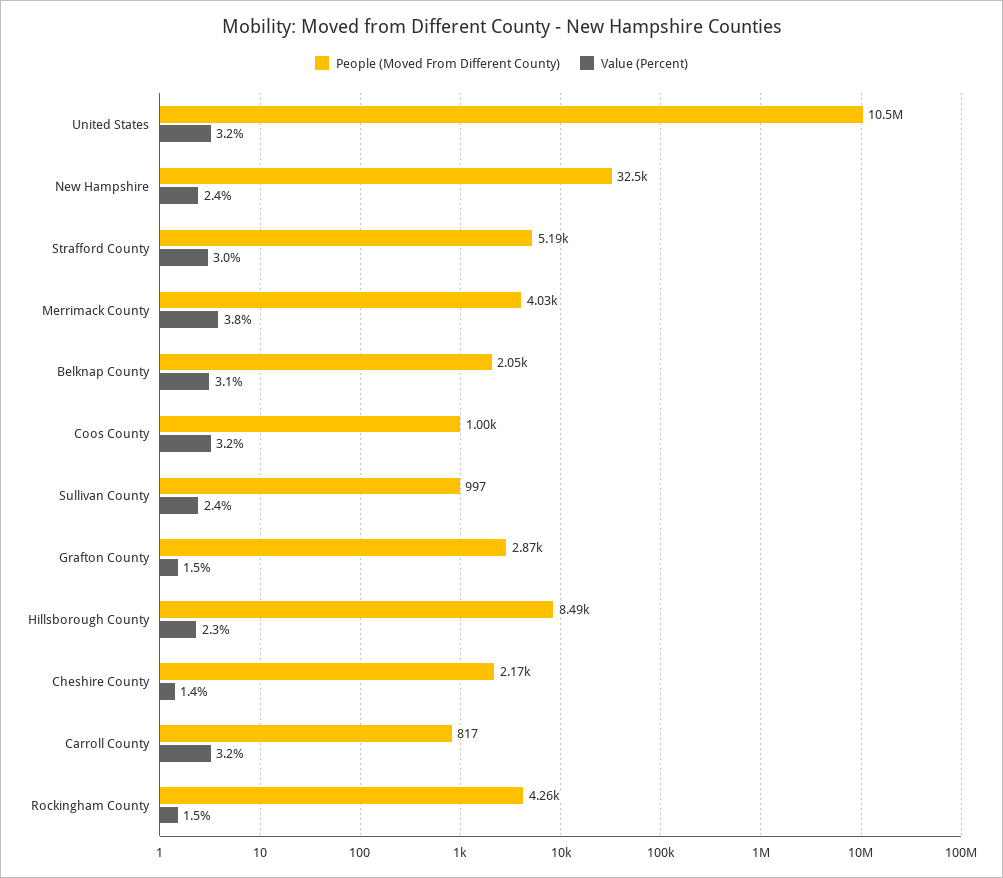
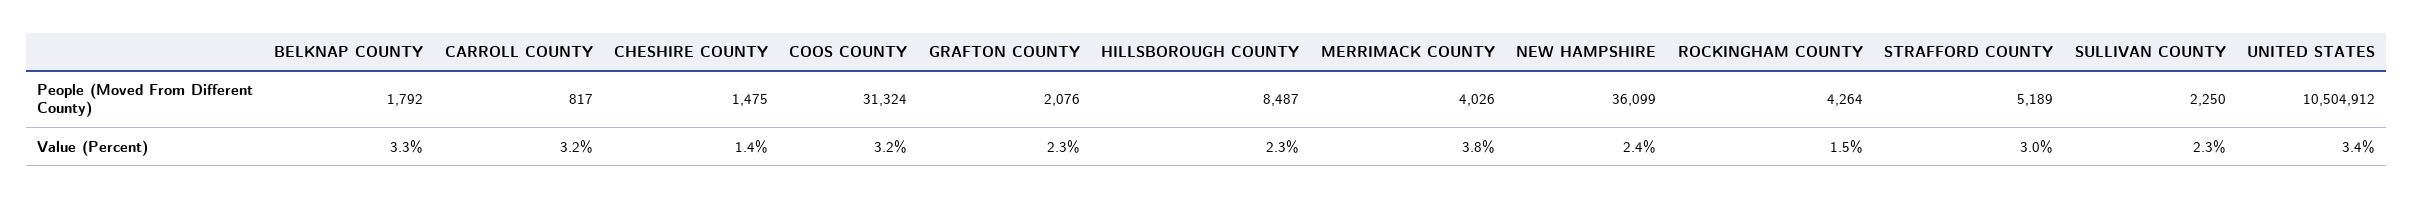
Value (Percent), United States: 3.2 -> 3.4
People (Moved From Different County), New Hampshire: 32500 -> 36099
People (Moved From Different County), Belknap County: 2050 -> 1792
Value (Percent), Belknap County: 3.1 -> 3.3
People (Moved From Different County), Coos County: 1000 -> 31324
People (Moved From Different County), Sullivan County: 997 -> 2250
Value (Percent), Sullivan County: 2.4 -> 2.3
People (Moved From Different County), Grafton County: 2870 -> 2076
Value (Percent), Grafton County: 1.5 -> 2.3
People (Moved From Different County), Cheshire County: 2170 -> 1475

